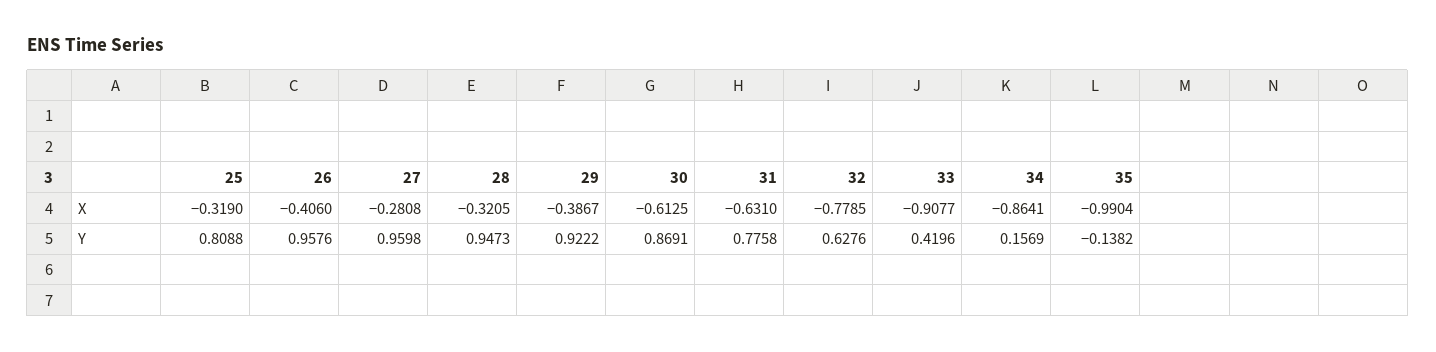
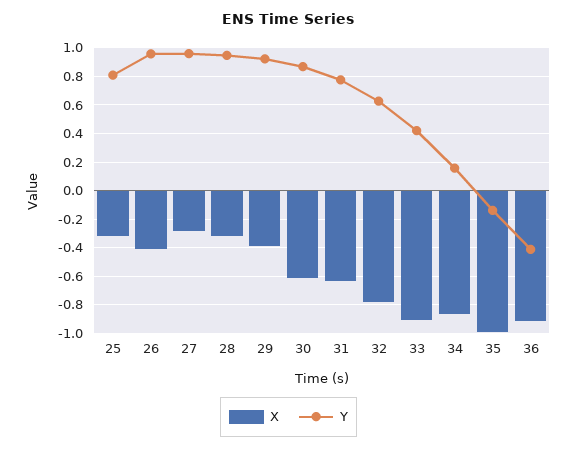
X, 36: none -> -0.9
Y, 36: none -> -0.4

